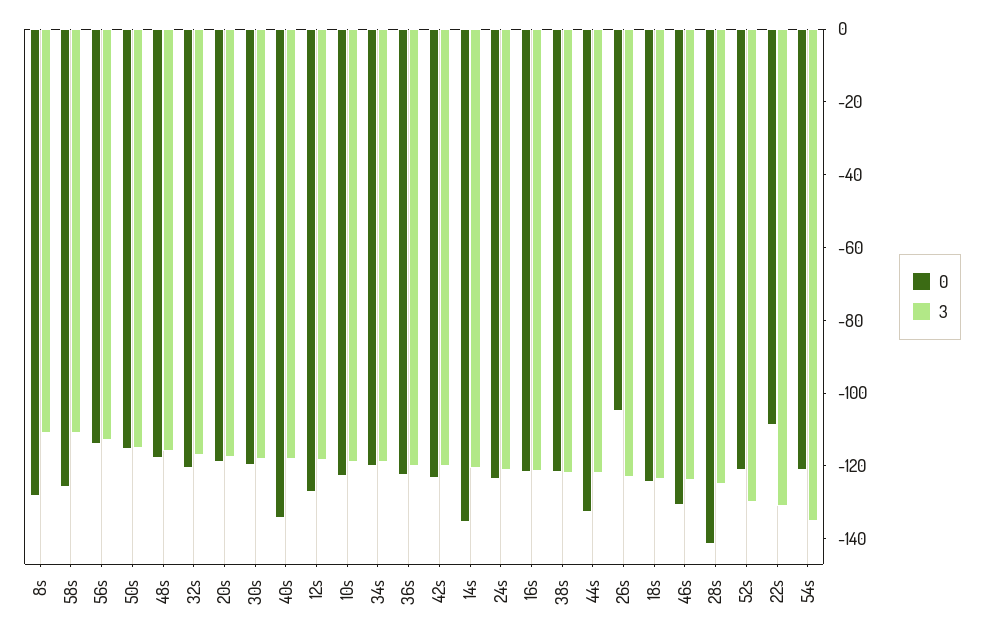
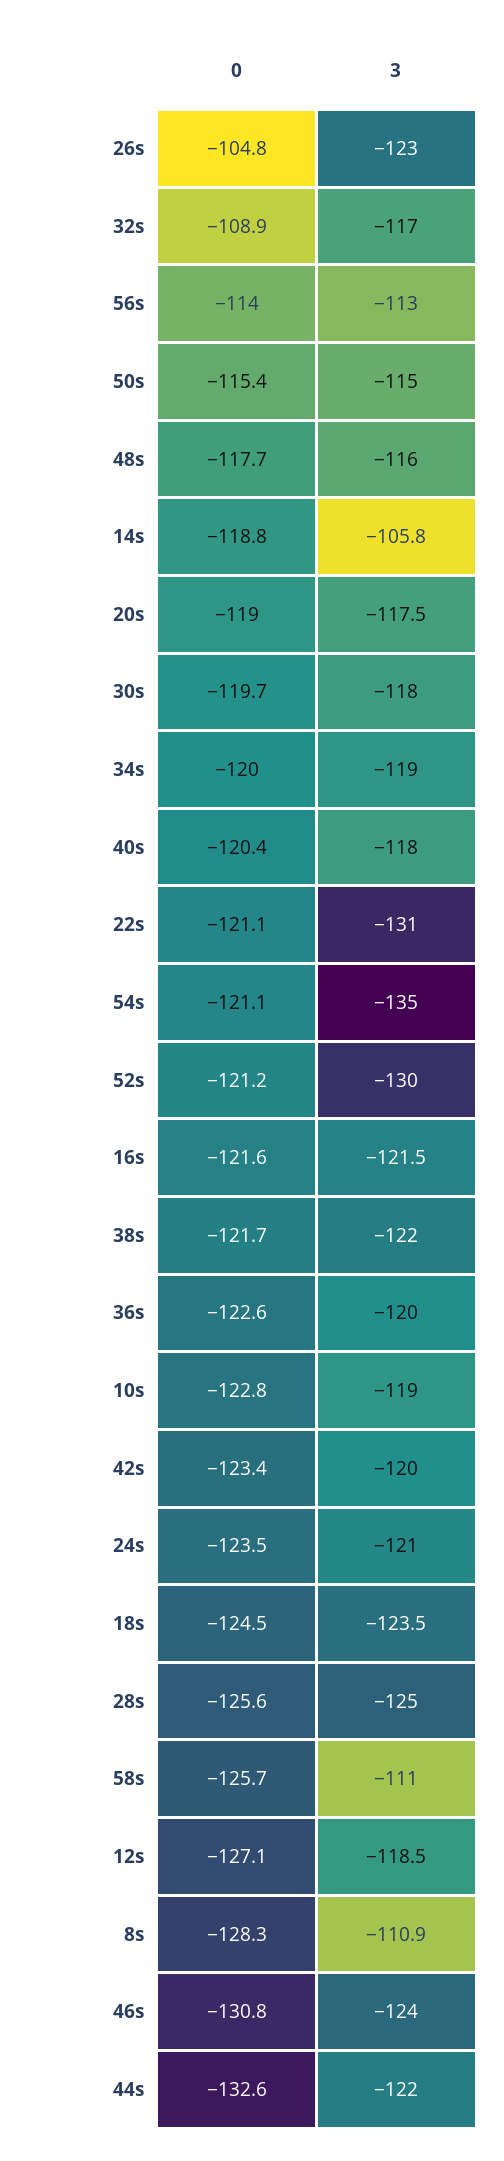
0, 32s: -120 -> -108.9
0, 40s: -135 -> -120.4
0, 14s: -135 -> -118.8
3, 14s: -120 -> -105.8
0, 28s: -140 -> -125.6
0, 22s: -110 -> -121.1

